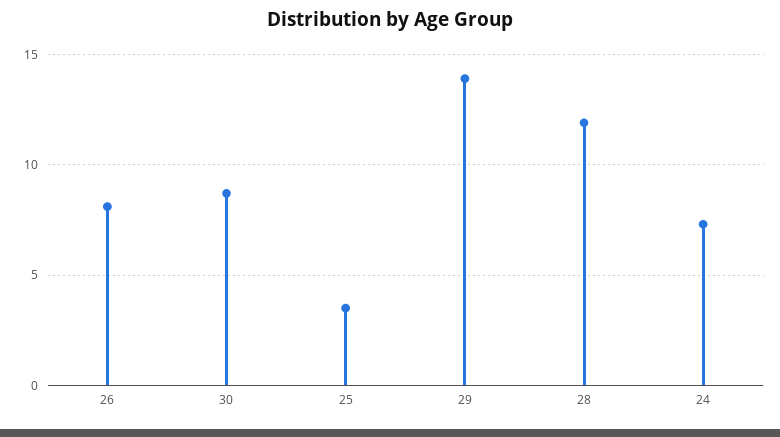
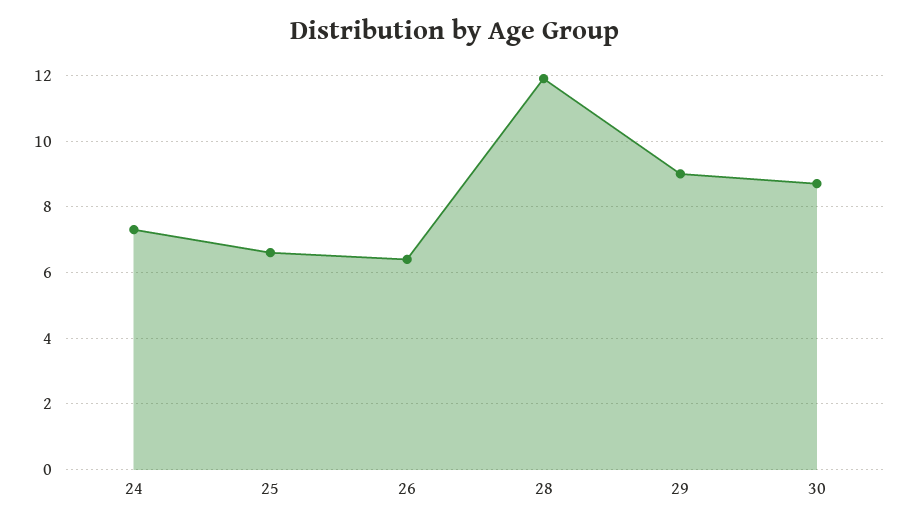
26: 8 -> 6.5
25: 3.5 -> 6.5
29: 14 -> 9

